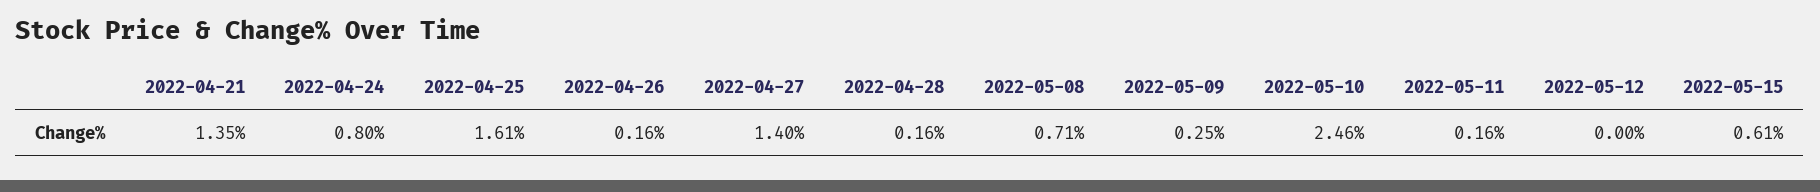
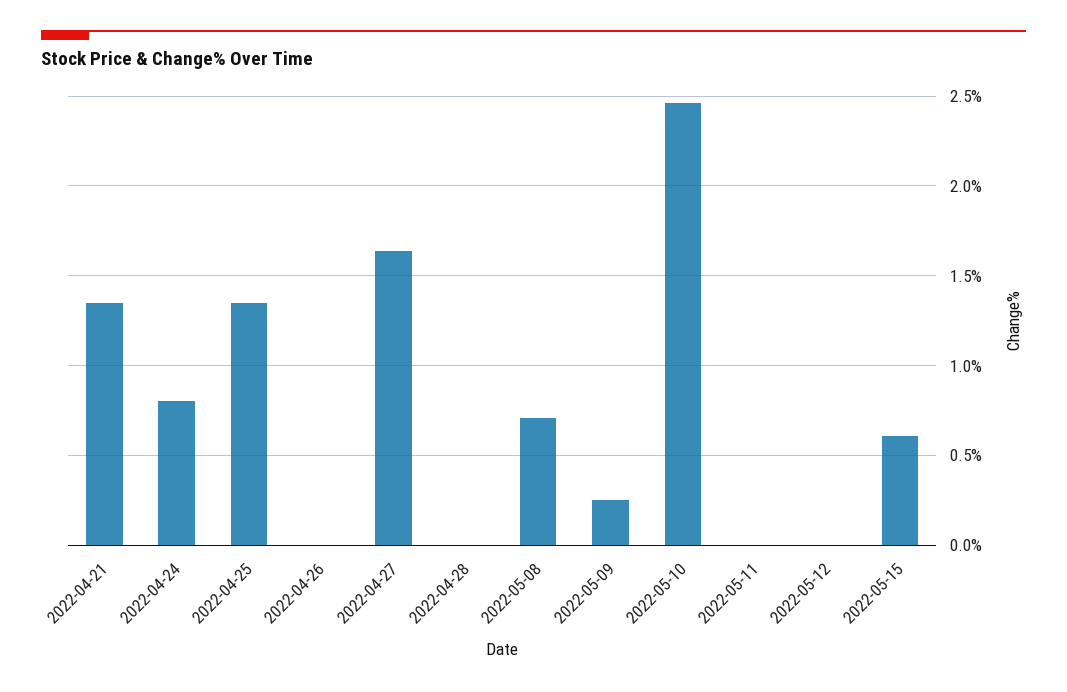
2022-04-25: 1.61 -> 1.35
2022-04-26: 0.16 -> 0
2022-04-27: 1.4 -> 1.65
2022-04-28: 0.16 -> 0
2022-05-11: 0.16 -> 0

